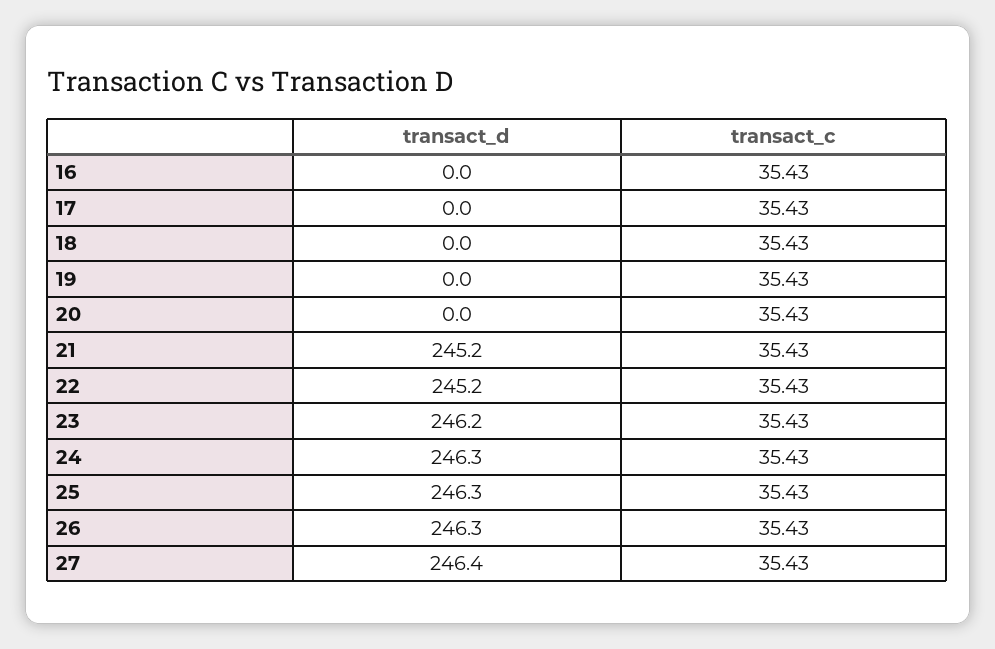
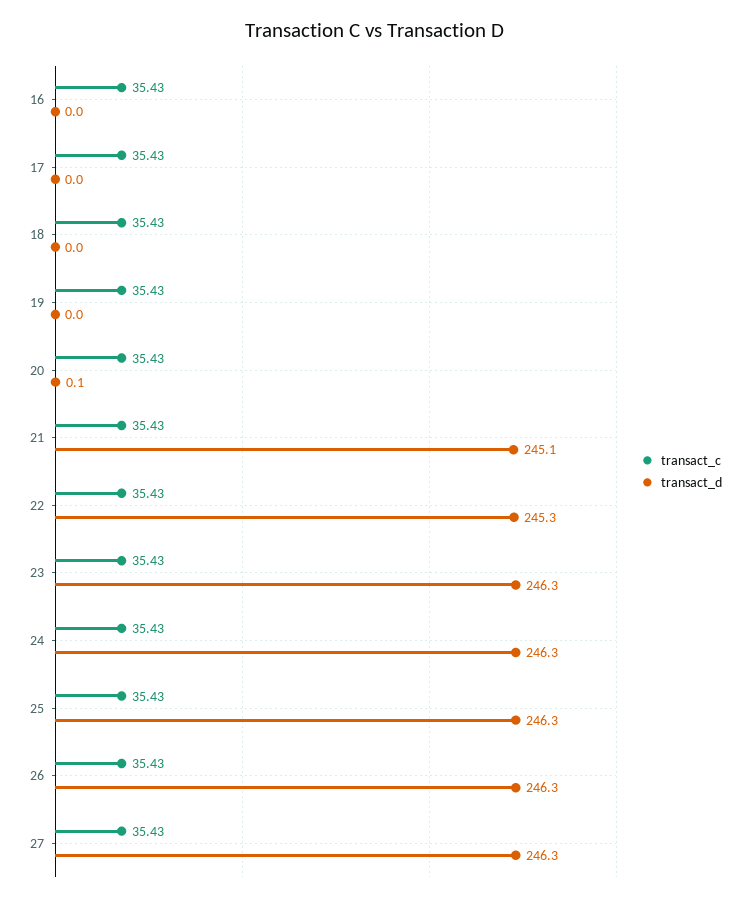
transact_d, 20: 0 -> 0.1
transact_d, 21: 245.2 -> 245.1
transact_d, 22: 245.2 -> 245.3
transact_d, 23: 246.2 -> 246.3
transact_d, 27: 246.4 -> 246.3

